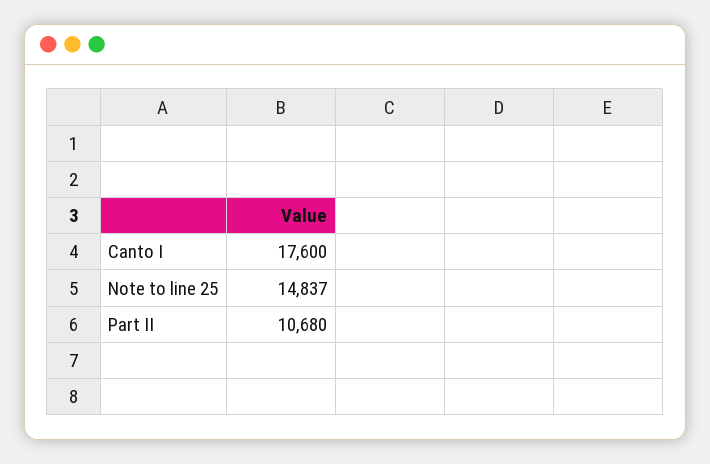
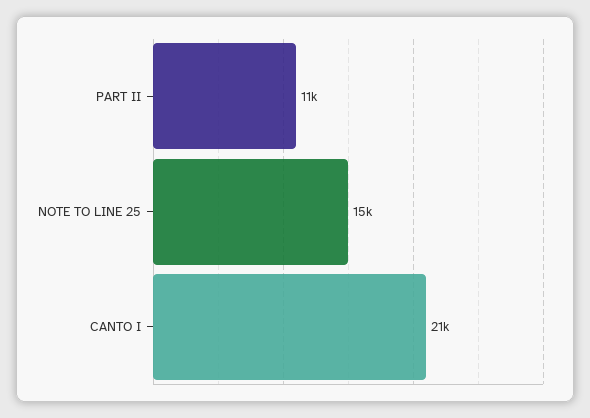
Canto I: 17600 -> 21000

